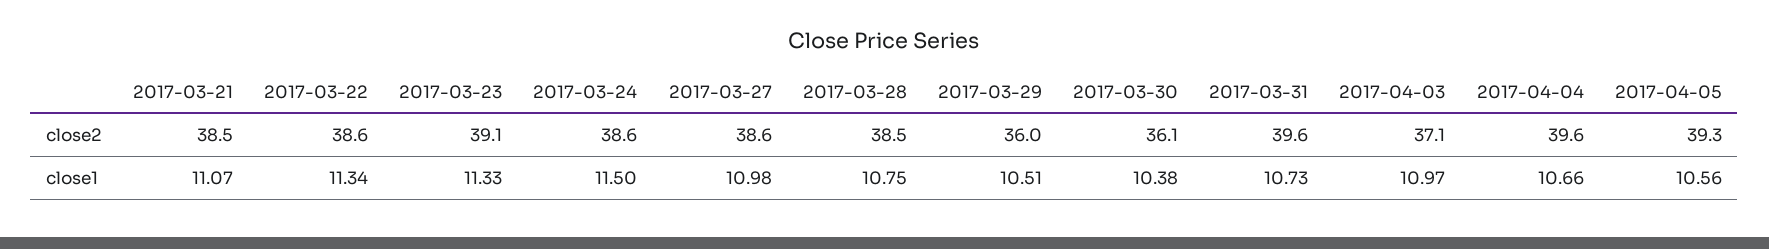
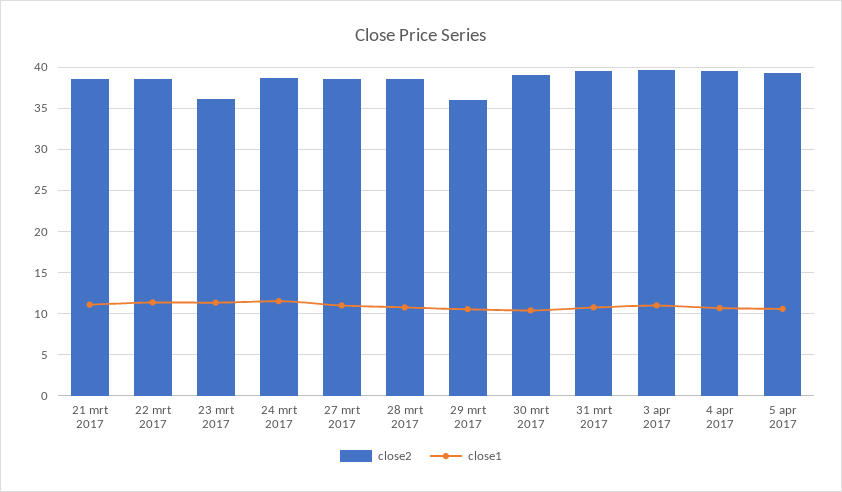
close2, 2017-03-23: 39.1 -> 36
close2, 2017-03-30: 36.1 -> 39
close2, 2017-04-03: 37.1 -> 40

